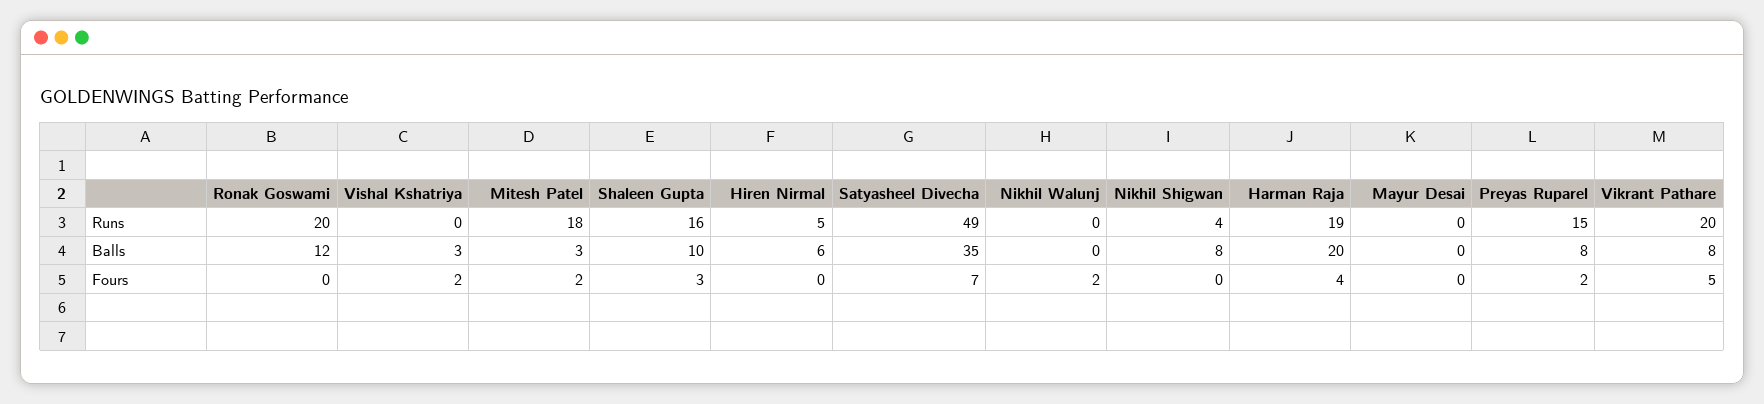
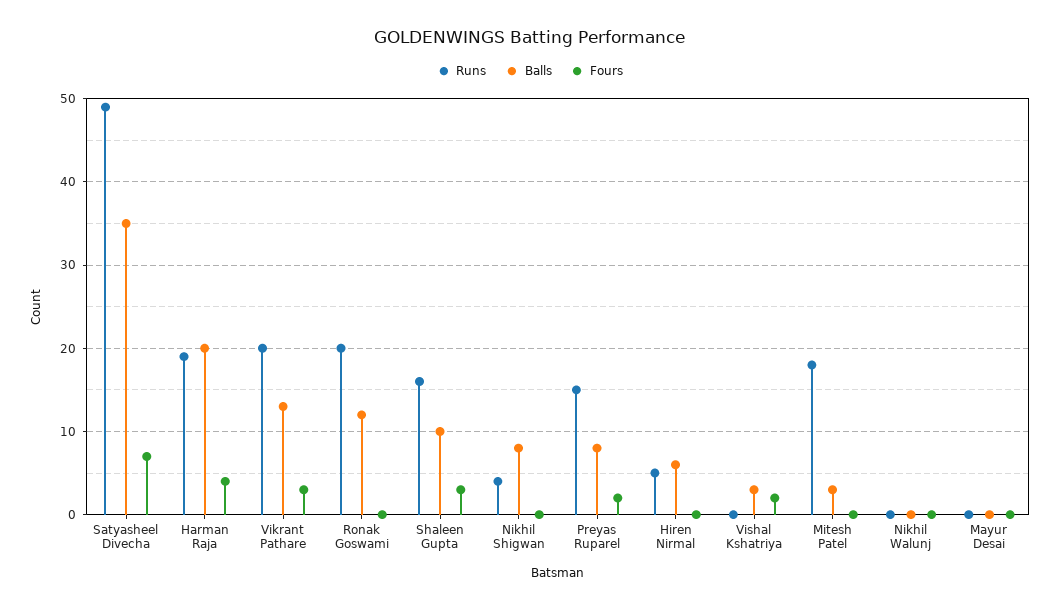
Balls, Vikrant Pathare: 8 -> 13
Fours, Mitesh Patel: 2 -> 0
Fours, Nikhil Walunj: 2 -> 0
Fours, Vikrant Pathare: 5 -> 3

